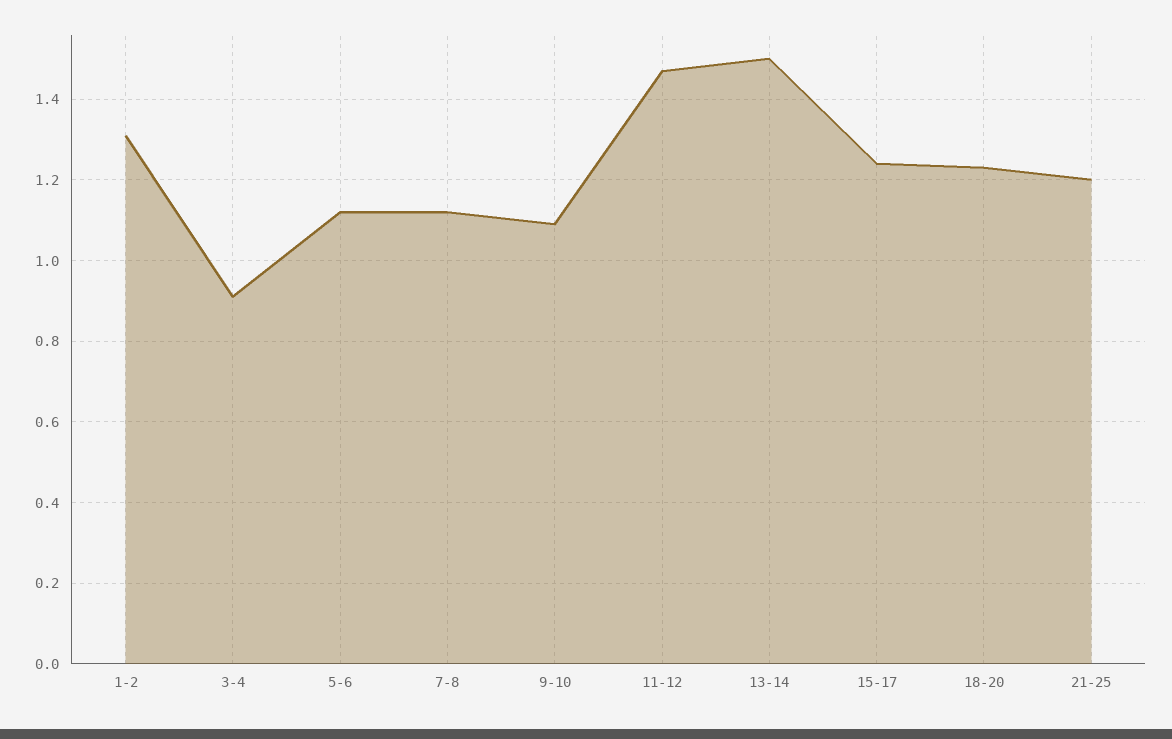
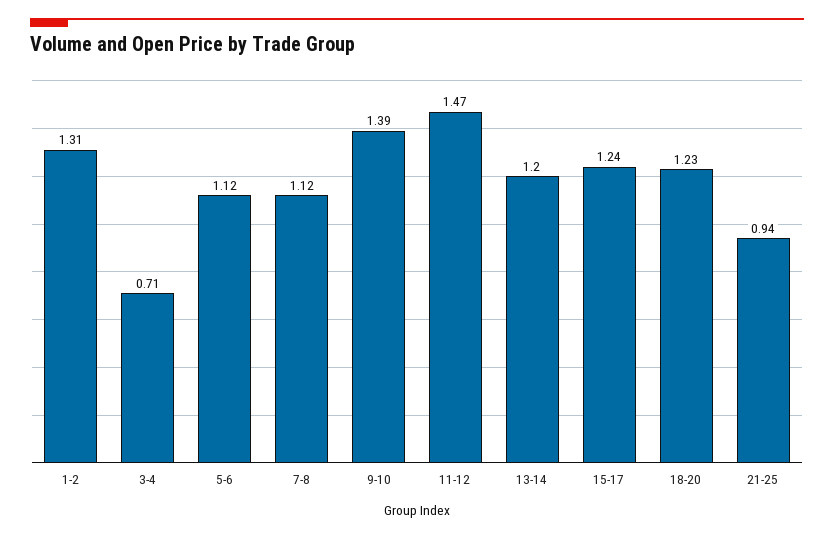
3-4: 0.9 -> 0.71
9-10: 1.1 -> 1.39
13-14: 1.5 -> 1.2
21-25: 1.2 -> 0.94

